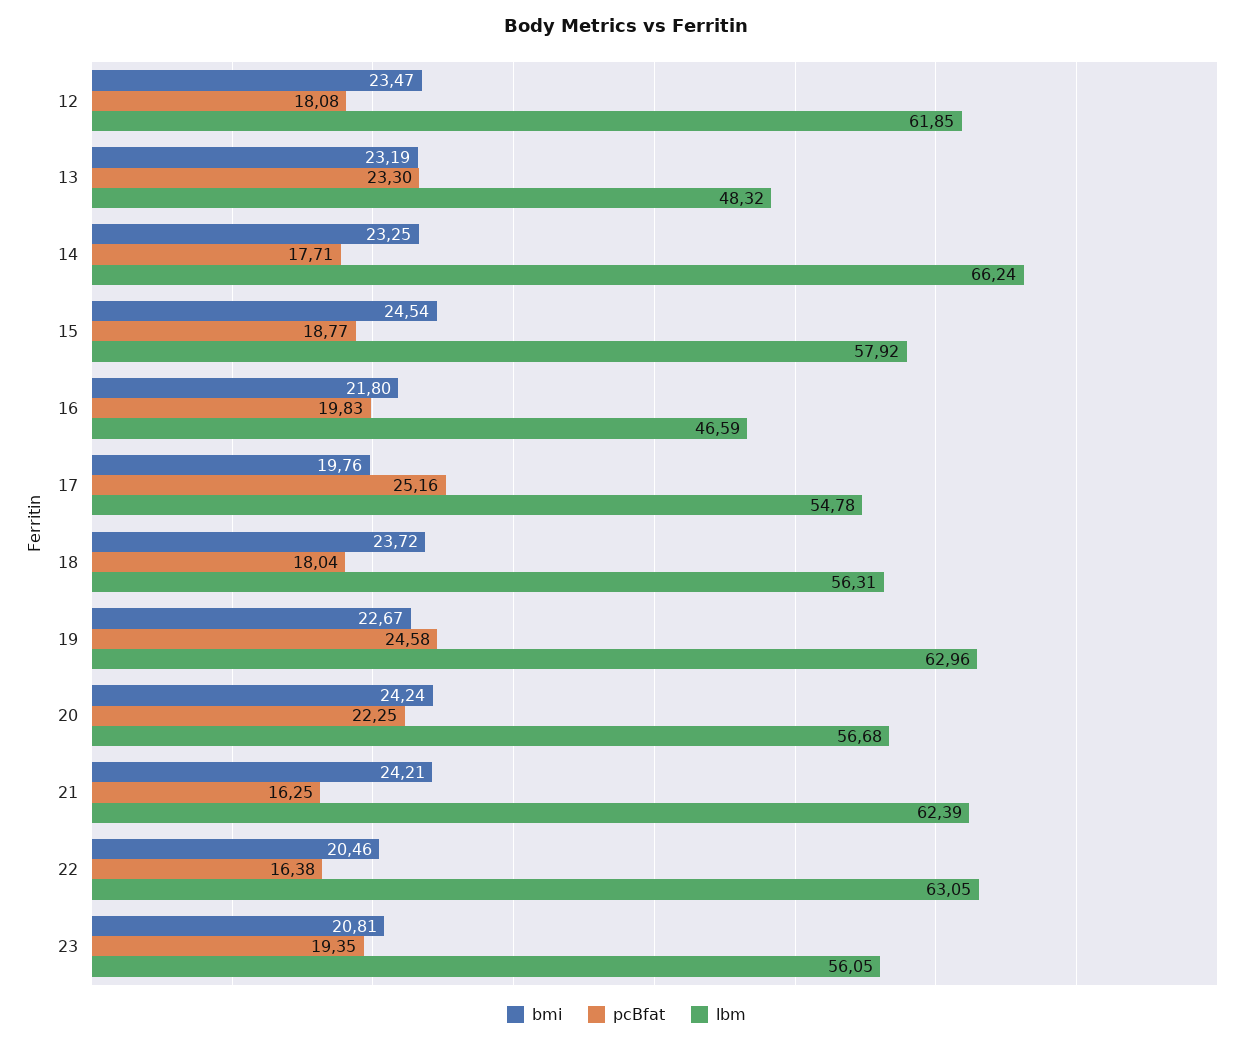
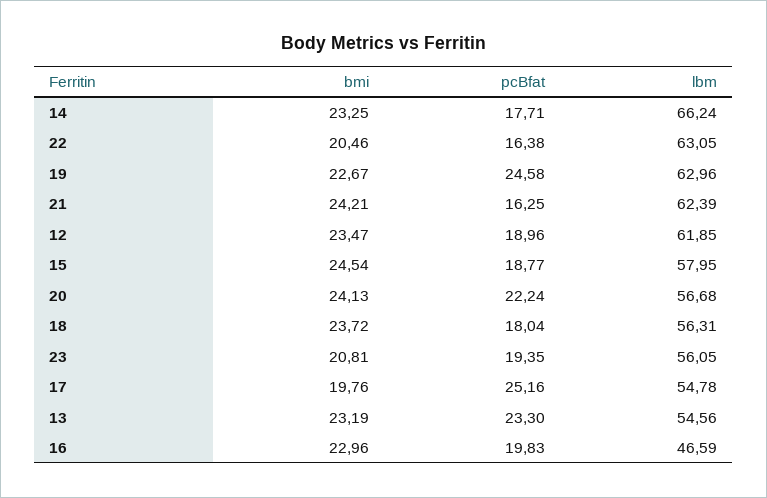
pcBfat, 12: 18.08 -> 18.96
lbm, 13: 48.32 -> 54.56
lbm, 15: 57.92 -> 57.95
bmi, 16: 21.8 -> 22.96
bmi, 20: 24.24 -> 24.13
pcBfat, 20: 22.25 -> 22.24

